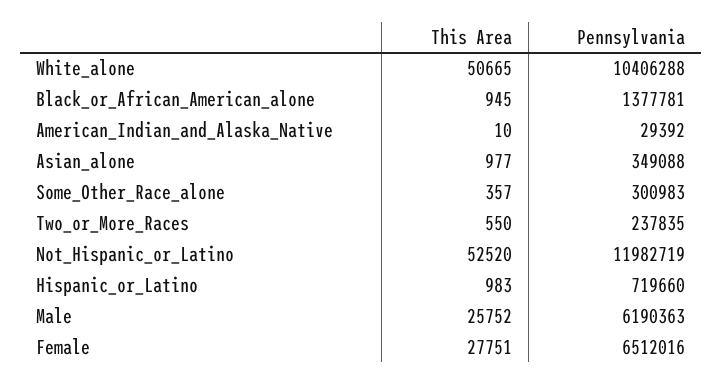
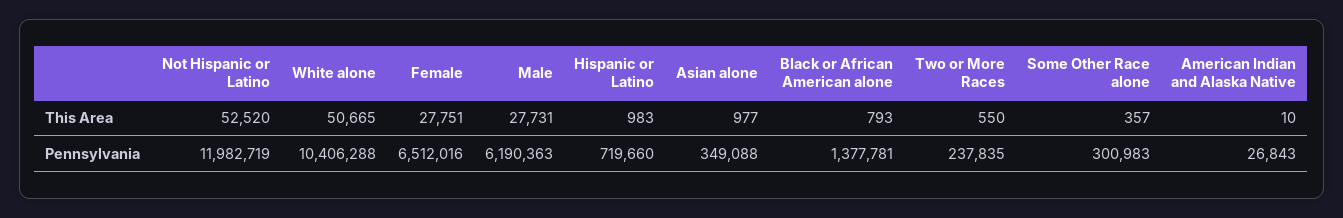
This Area, Black_or_African_American_alone: 945 -> 793
Pennsylvania, American_Indian_and_Alaska_Native: 29392 -> 26843
This Area, Male: 25752 -> 27731

